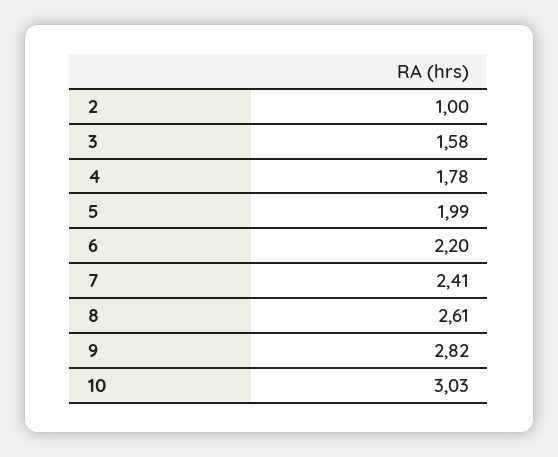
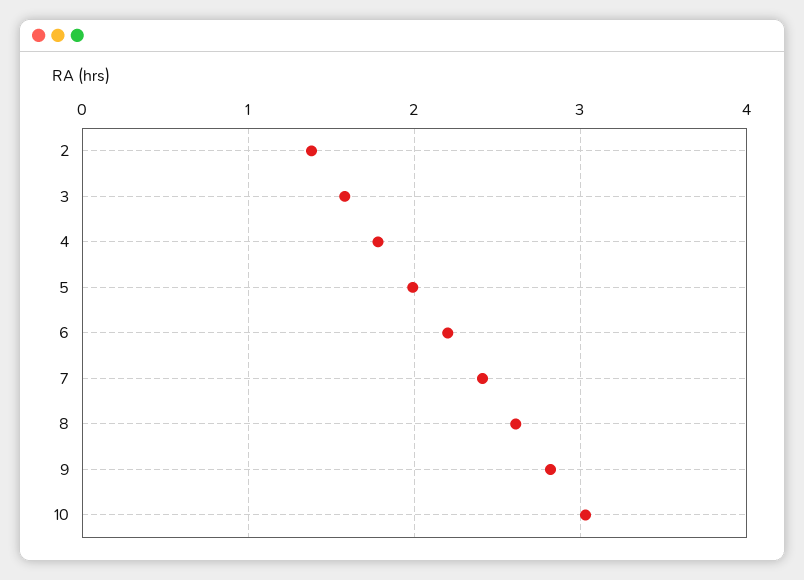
2: 1 -> 1.4

